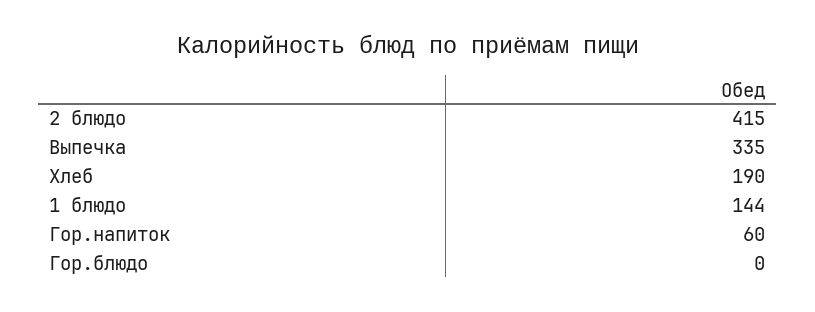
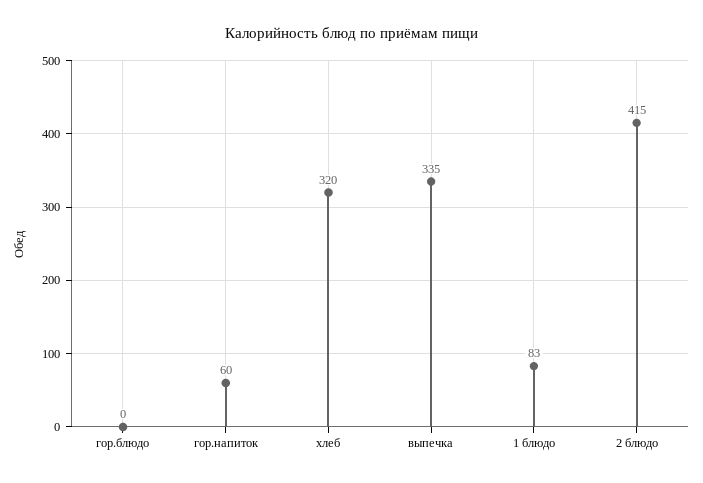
Хлеб: 190 -> 320
1 блюдо: 144 -> 83

